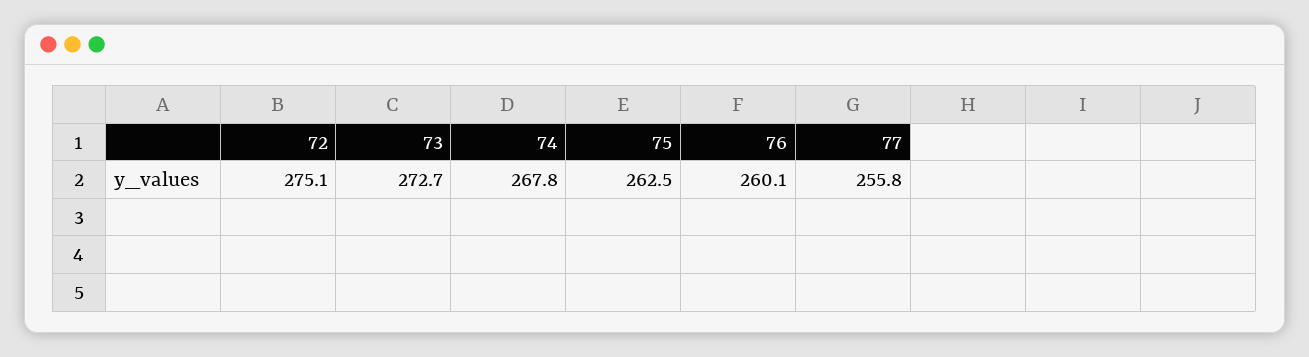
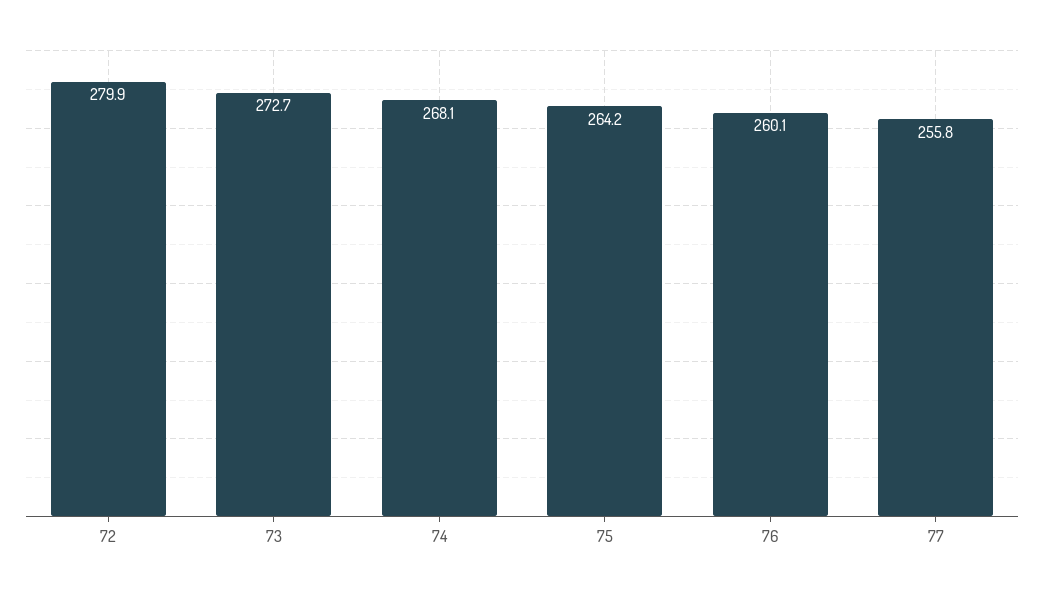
72: 275.1 -> 279.9
74: 267.8 -> 268.1
75: 262.5 -> 264.2

